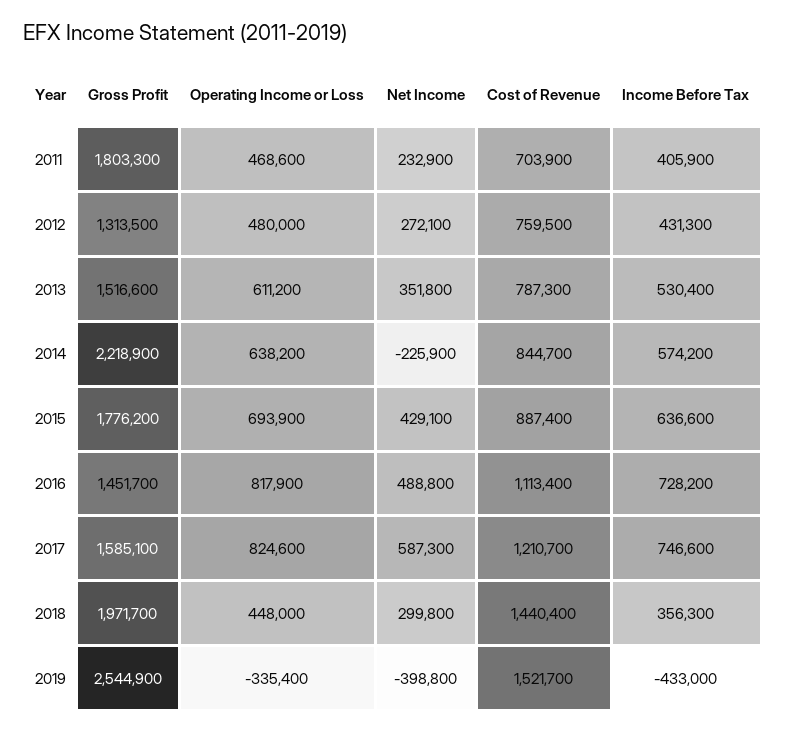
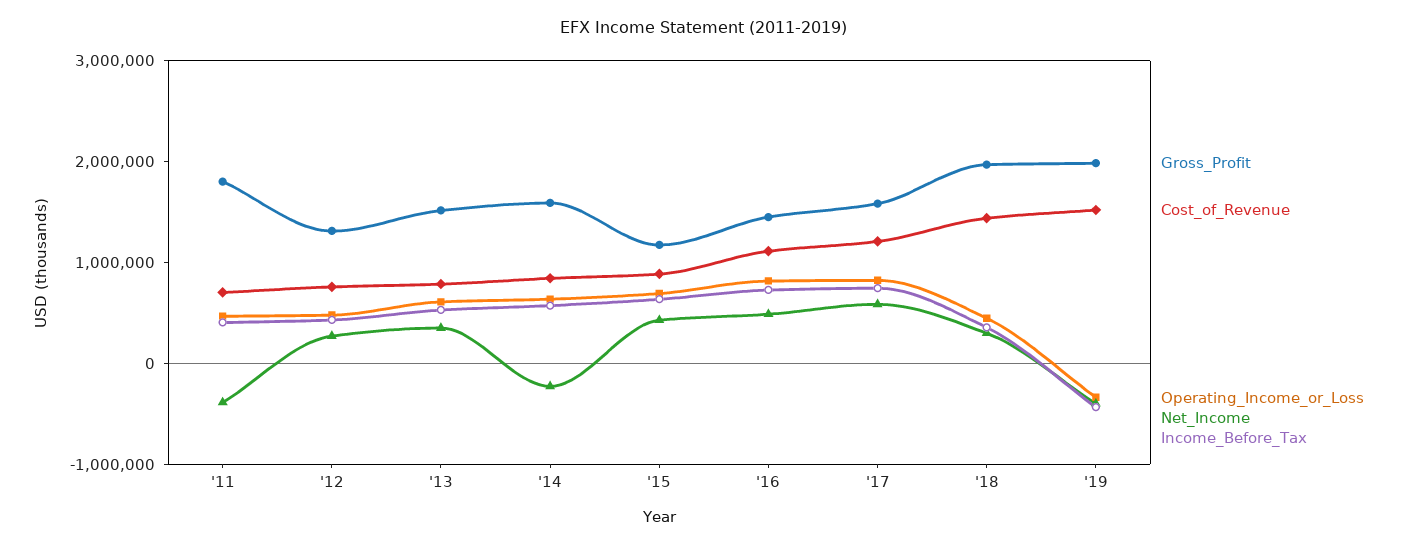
Net Income, 2011: 232900 -> -400000
Gross Profit, 2014: 2218900 -> 1600000
Gross Profit, 2015: 1776200 -> 1200000
Gross Profit, 2019: 2544900 -> 2000000

